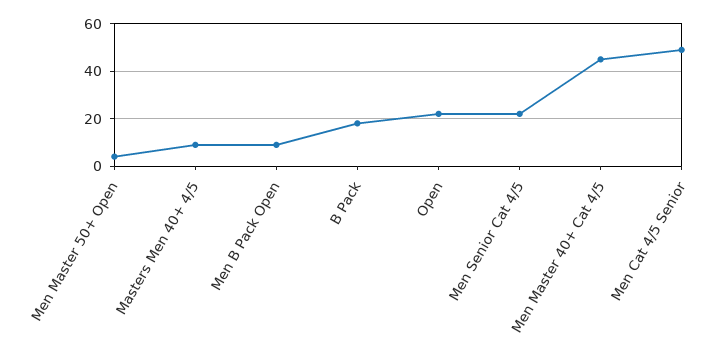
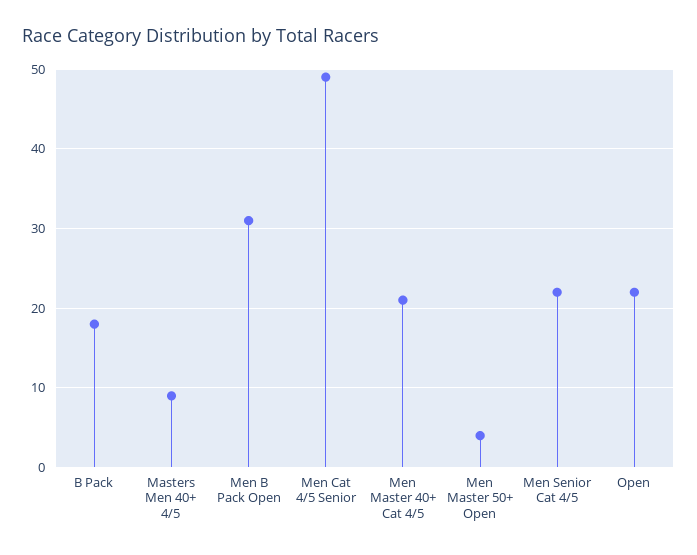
Men B Pack Open: 10 -> 31
Men Master 40+ Cat 4/5: 45 -> 21

